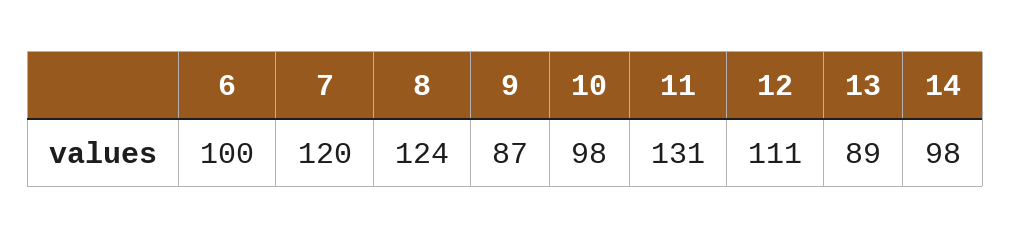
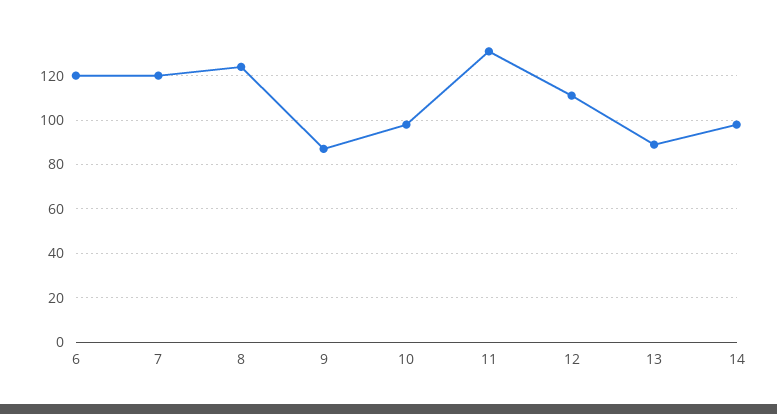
6: 100 -> 120

